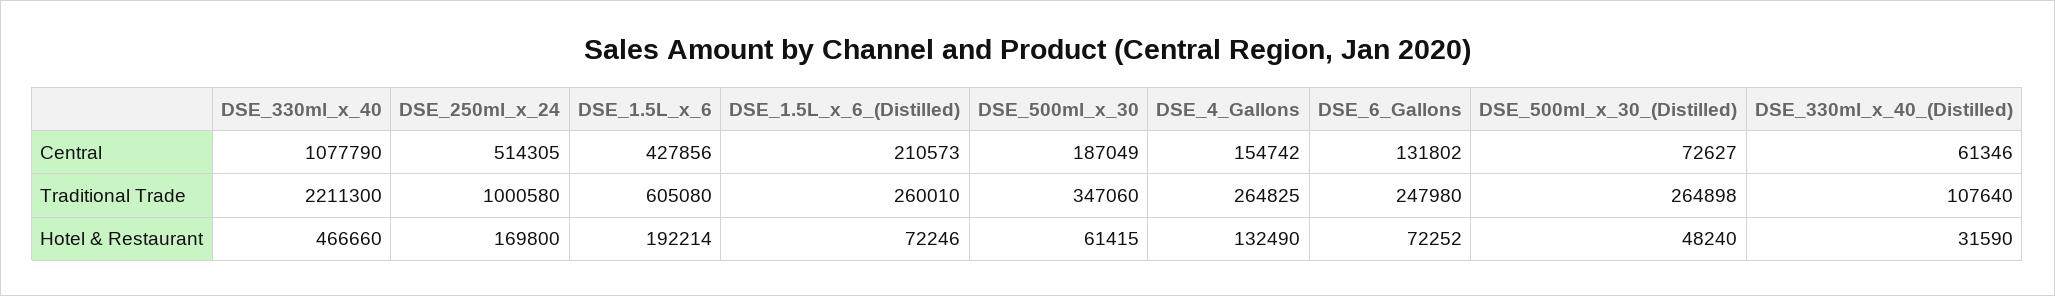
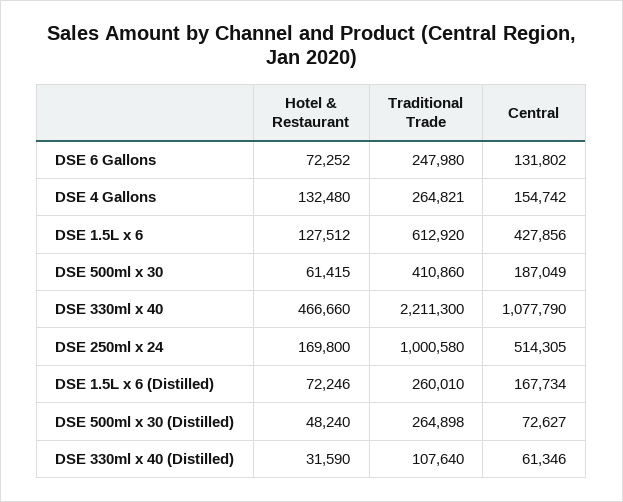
DSE_1.5L_x_6_(Distilled), Central: 210573 -> 167734
DSE_1.5L_x_6, Traditional Trade: 605080 -> 612920
DSE_500ml_x_30, Traditional Trade: 347060 -> 410860
DSE_4_Gallons, Traditional Trade: 264825 -> 264821
DSE_1.5L_x_6, Hotel & Restaurant: 192214 -> 127512
DSE_4_Gallons, Hotel & Restaurant: 132490 -> 132480

